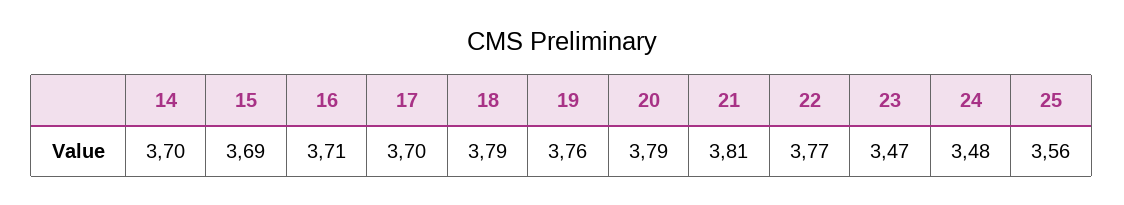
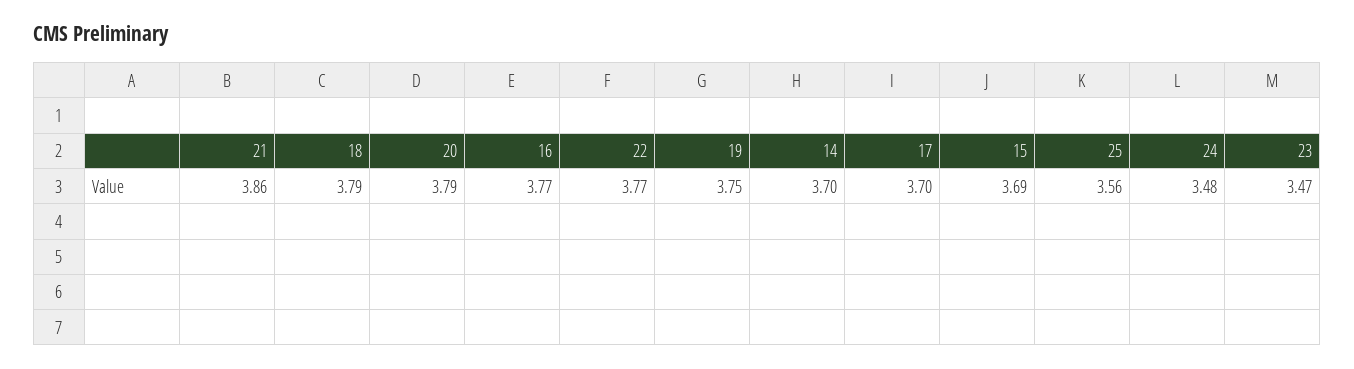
16: 3.71 -> 3.77
19: 3.76 -> 3.75
21: 3.81 -> 3.86

